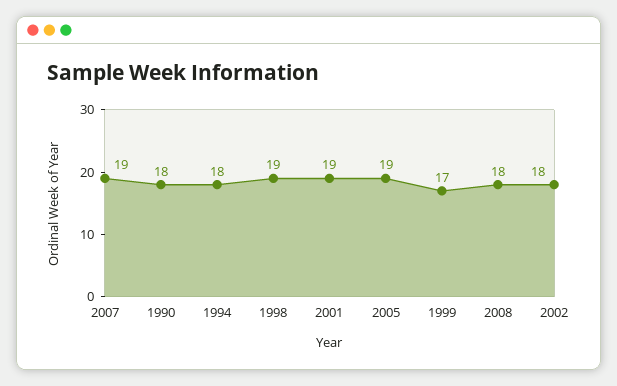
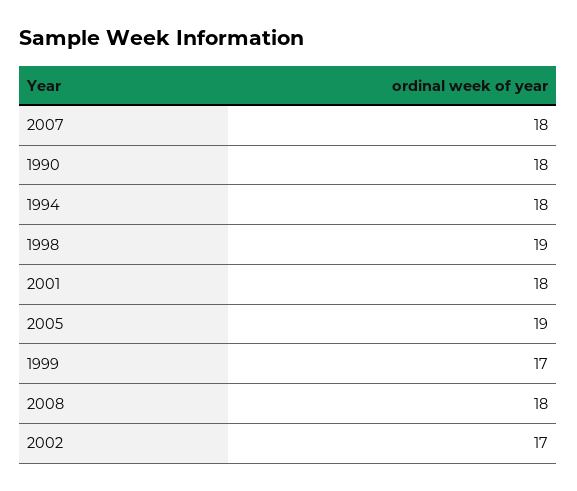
2007: 19 -> 18
2001: 19 -> 18
2002: 18 -> 17

